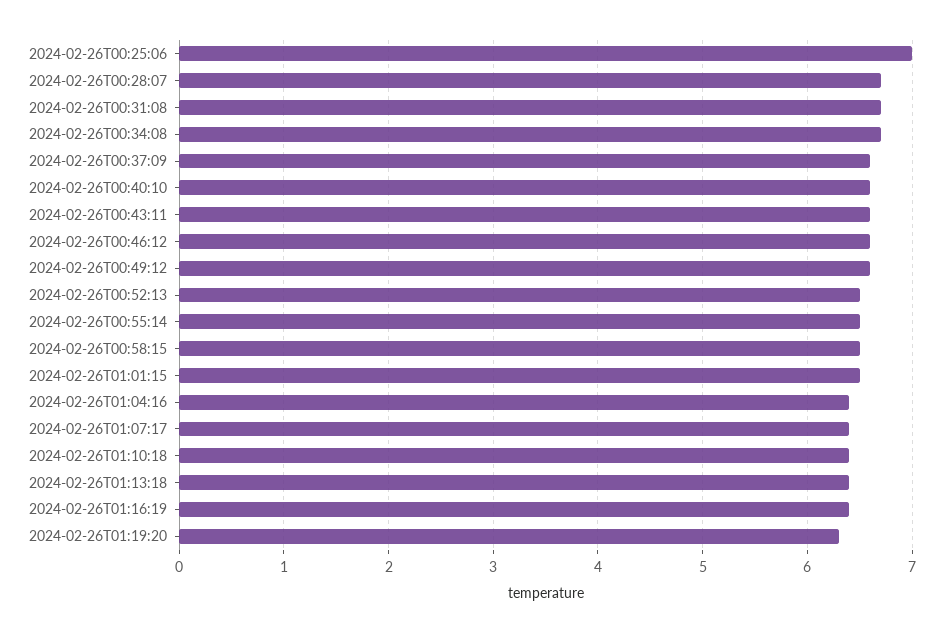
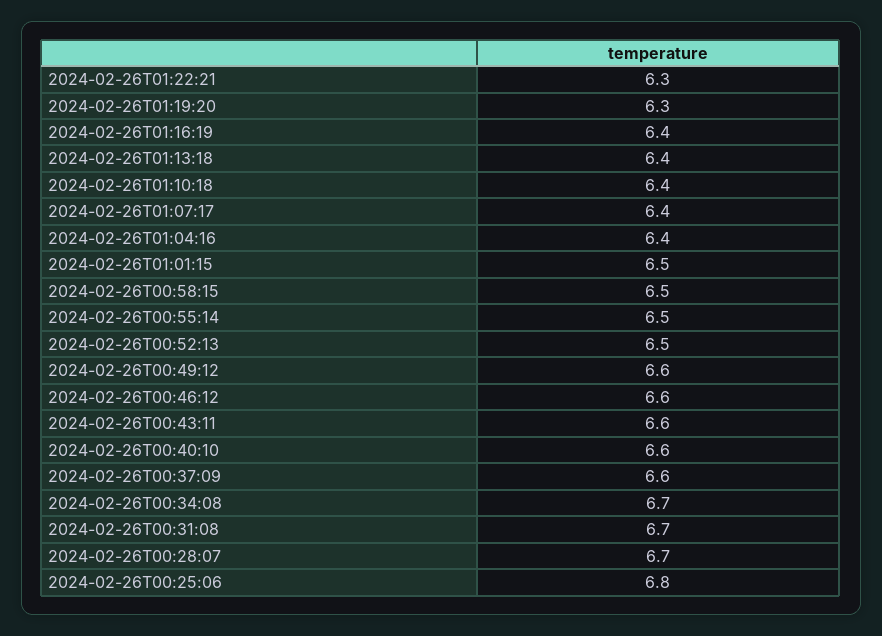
2024-02-26T00:25:06: 7 -> 6.8
2024-02-26T01:22:21: none -> 6.3

